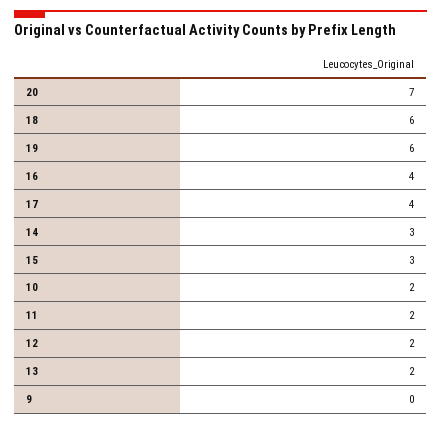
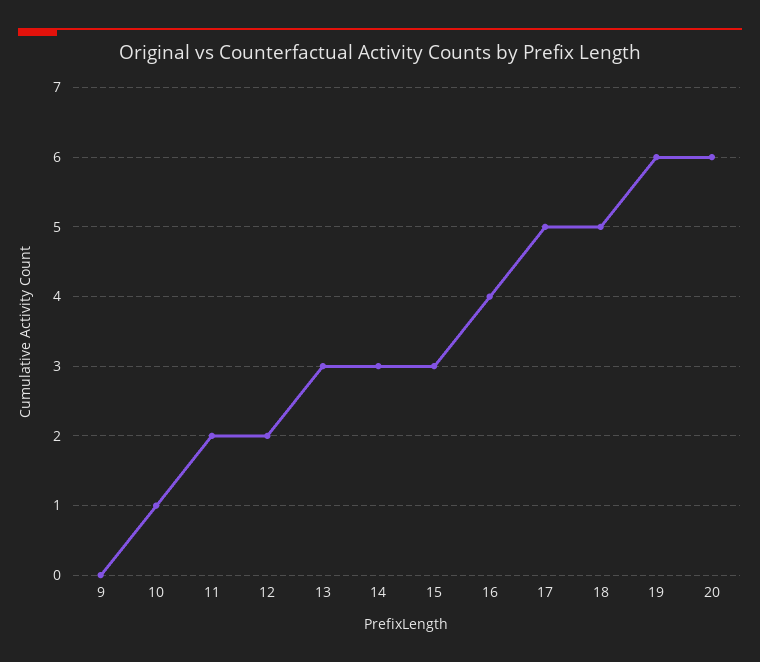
20: 7 -> 6
18: 6 -> 5
17: 4 -> 5
10: 2 -> 1
13: 2 -> 3

